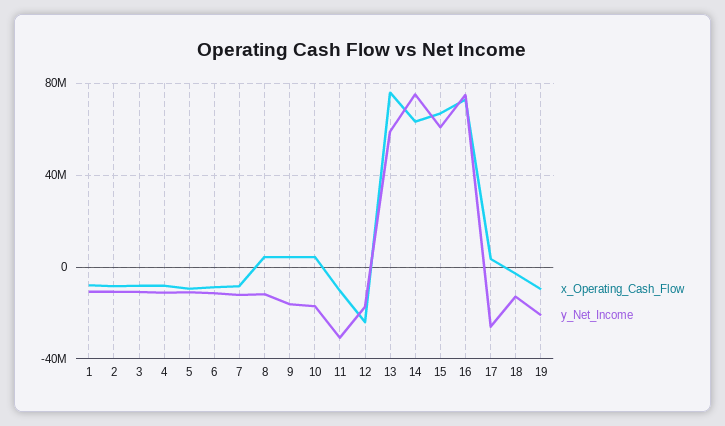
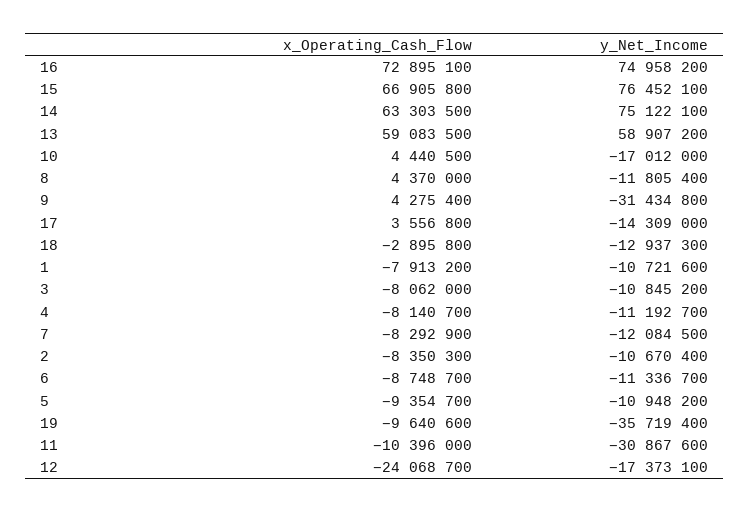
y_Net_Income, 9: -15000000 -> -31434800
x_Operating_Cash_Flow, 13: 75000000 -> 59083500
y_Net_Income, 15: 60000000 -> 76452100
y_Net_Income, 17: -25000000 -> -14309000
y_Net_Income, 19: -20000000 -> -35719400

